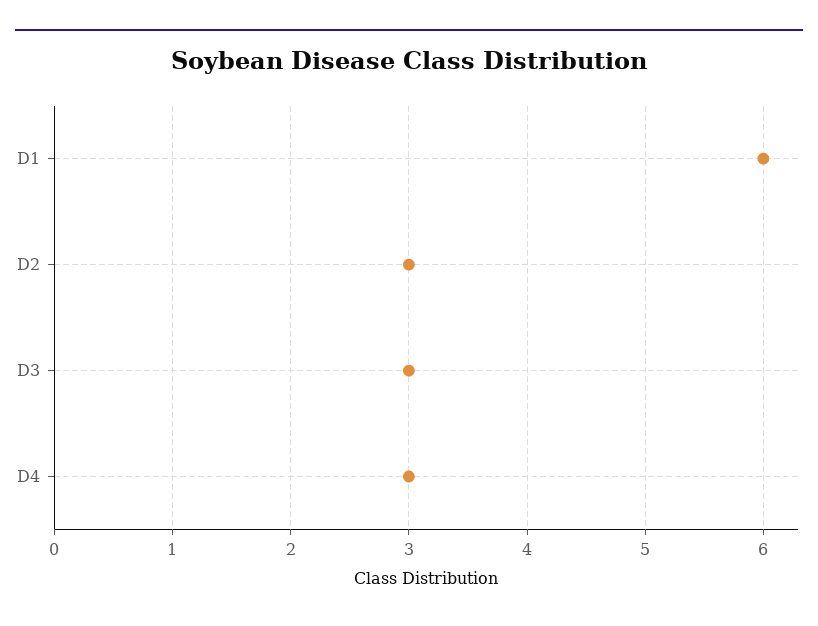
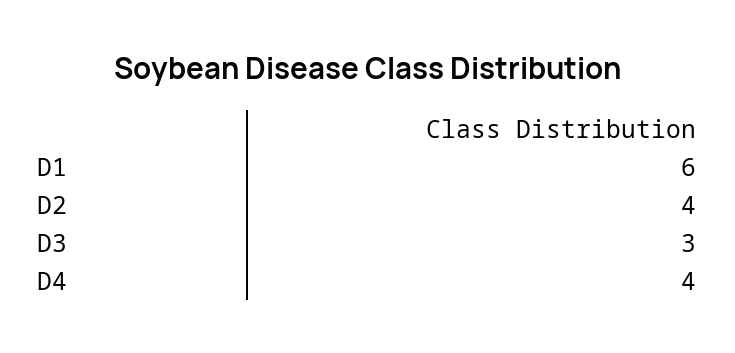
D2: 3 -> 4
D4: 3 -> 4

